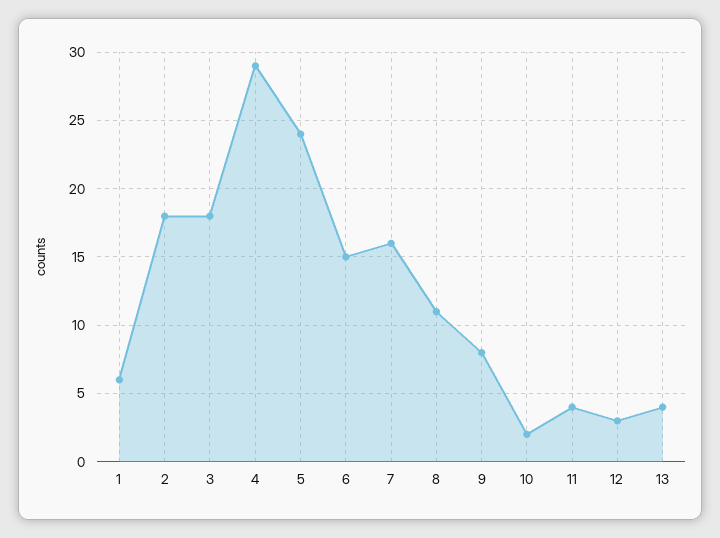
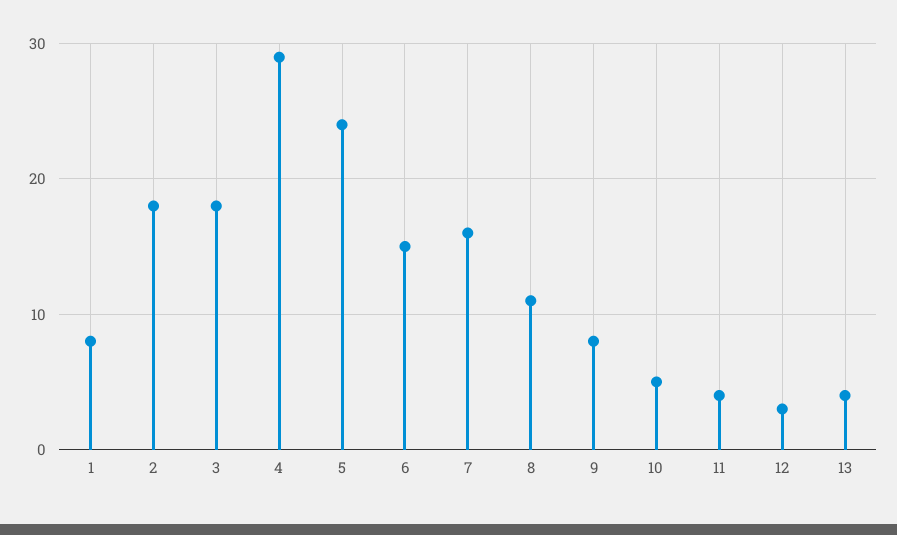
1: 6 -> 8
10: 2 -> 5

